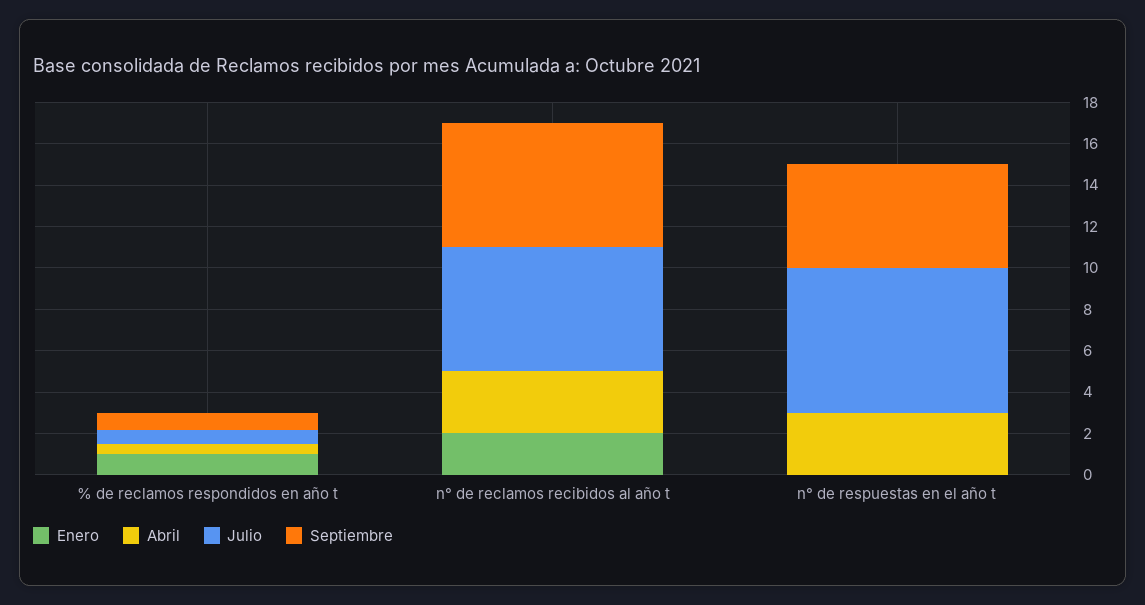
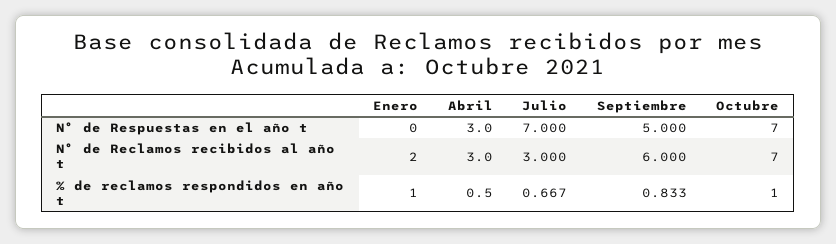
Julio, n° de reclamos recibidos al año t: 6 -> 3
Octubre, n° de respuestas en el año t: none -> 7
Octubre, n° de reclamos recibidos al año t: none -> 7
Octubre, % de reclamos respondidos en año t: none -> 1

